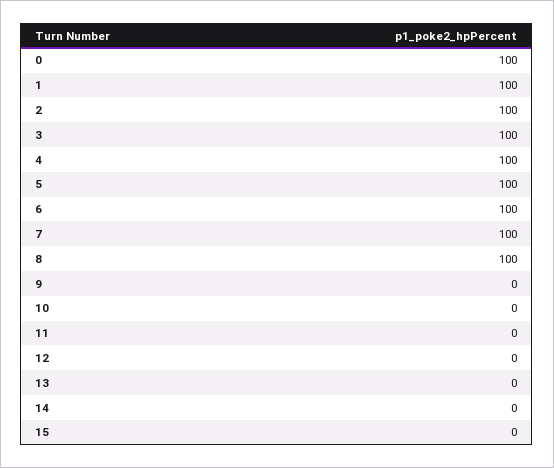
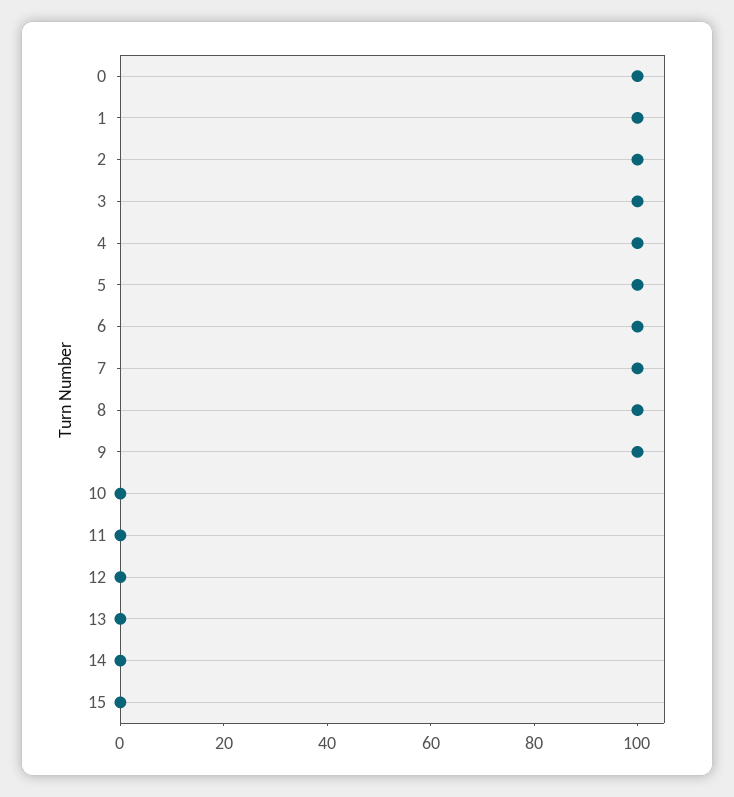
9: 0 -> 100

